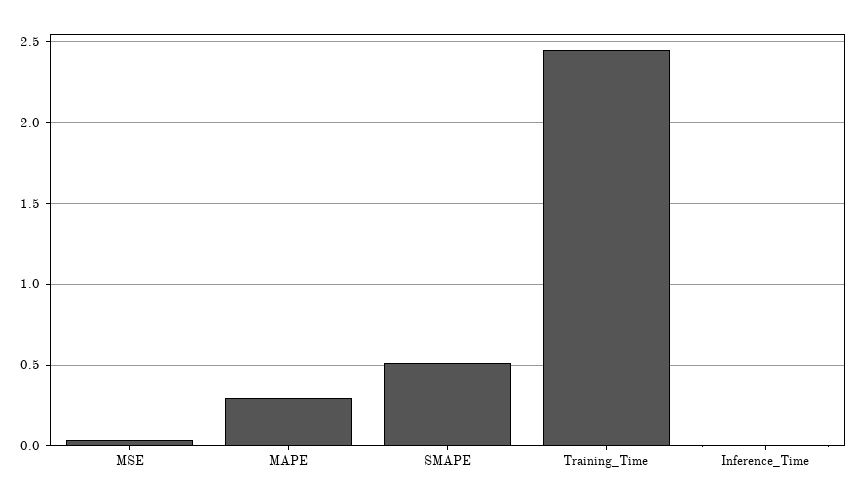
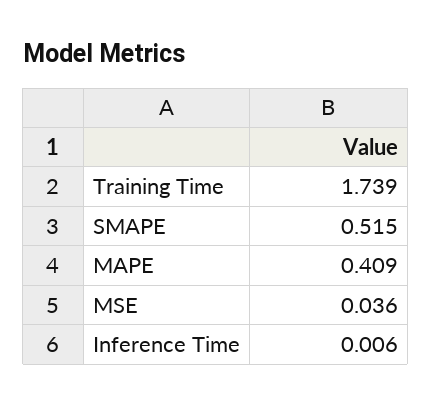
MAPE: 0.3 -> 0.409
Training_Time: 2.45 -> 1.739

